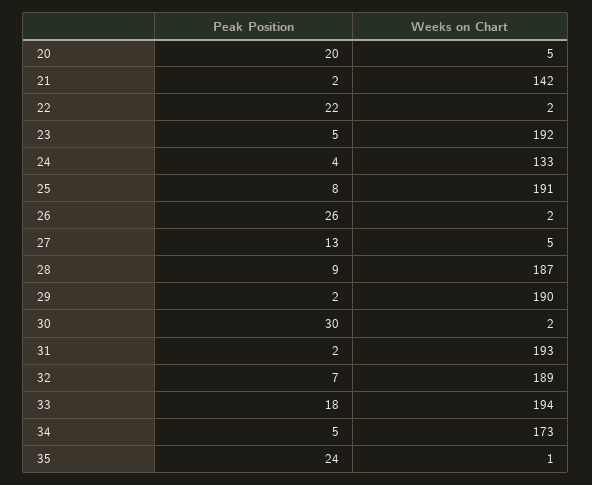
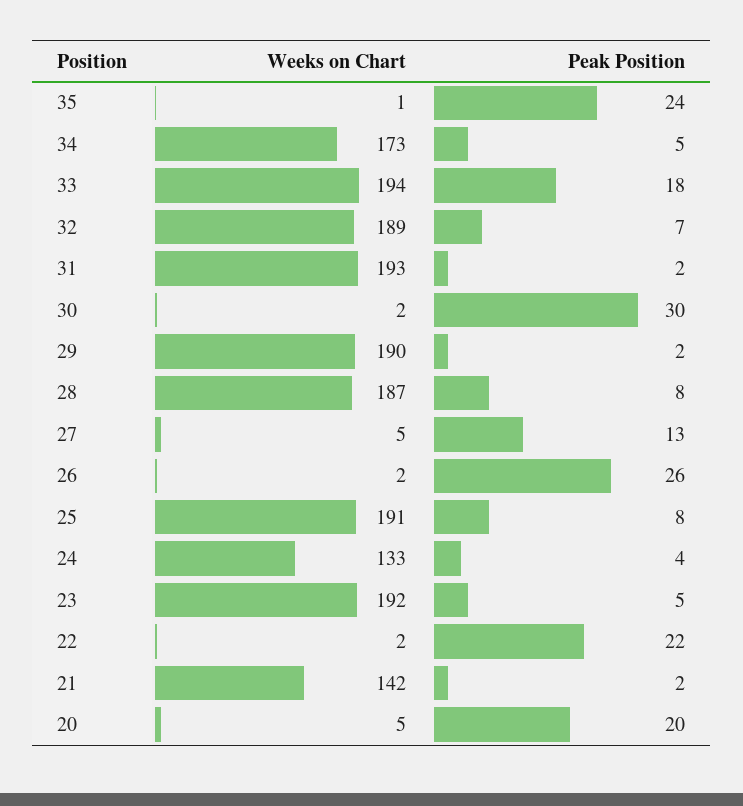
Peak Position, 28: 9 -> 8

